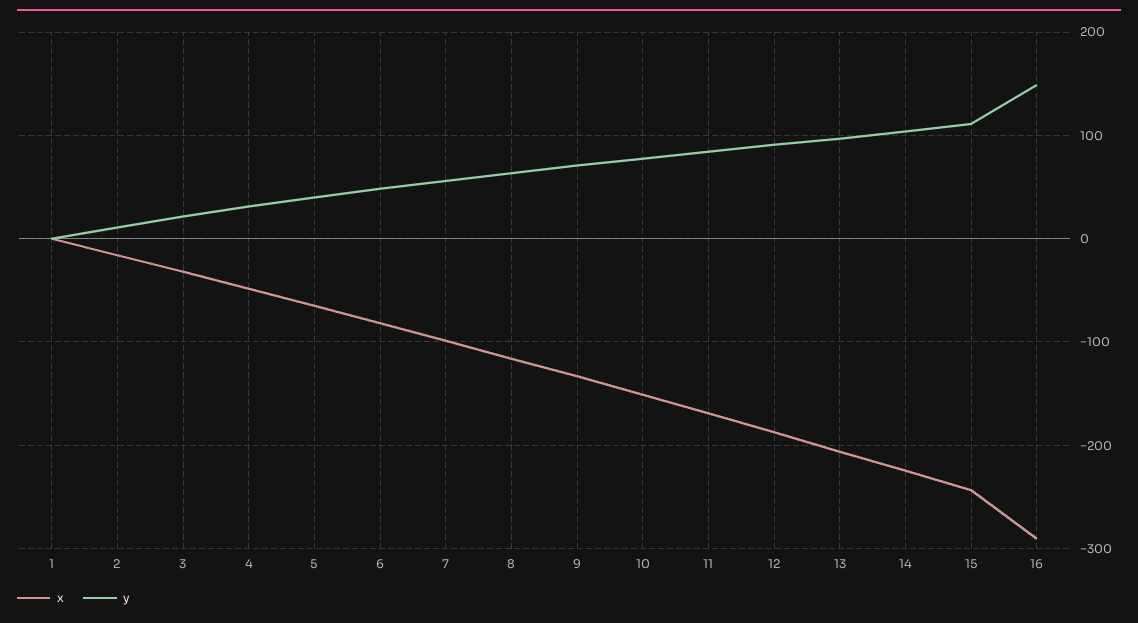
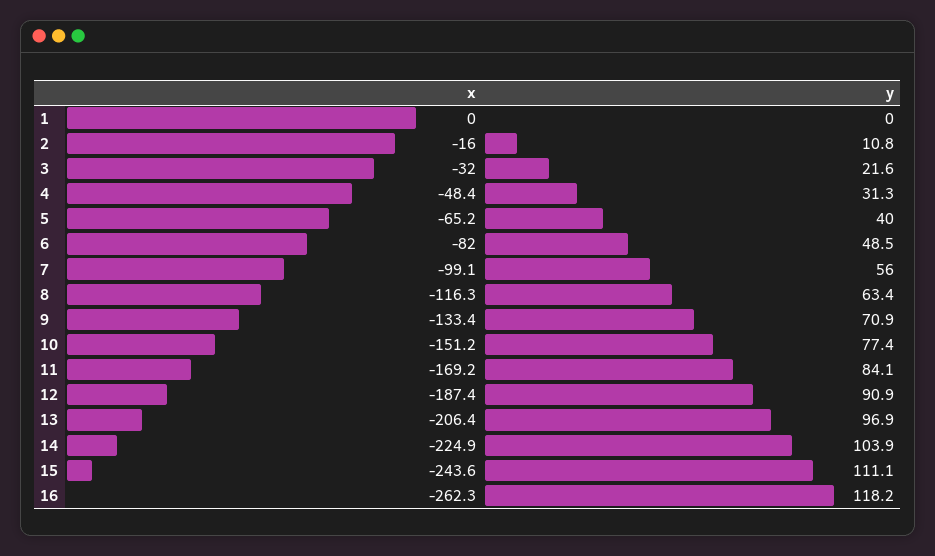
x, 16: -290 -> -262.3
y, 16: 150 -> 118.2

